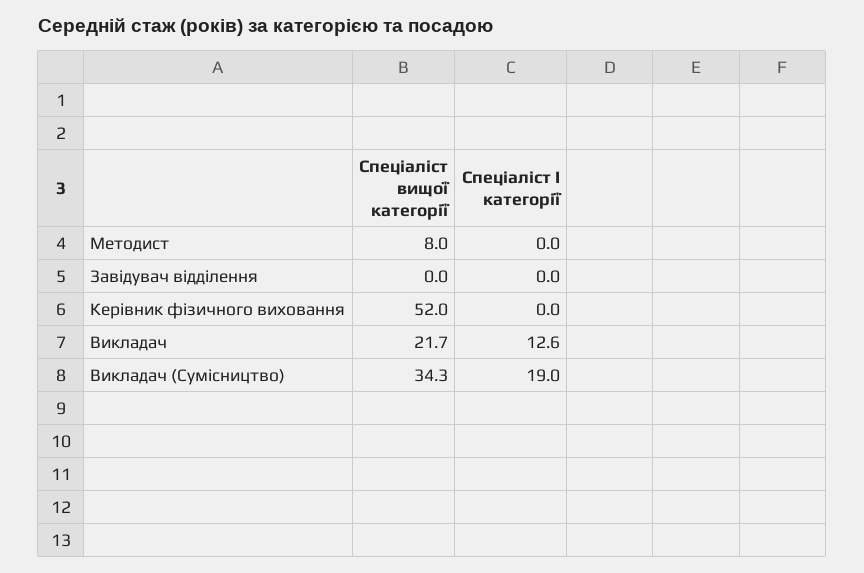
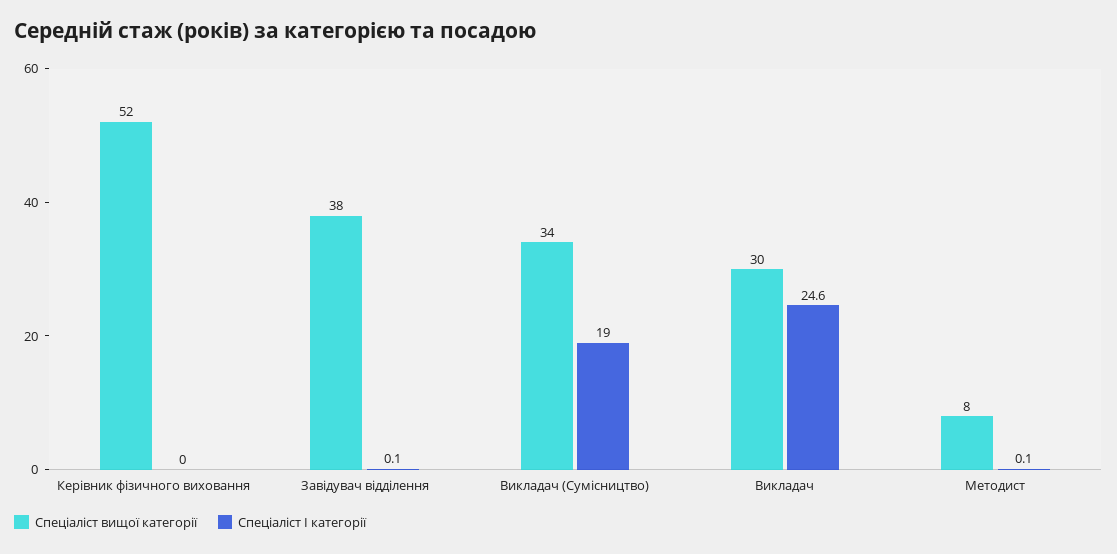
Спеціаліст І категорії, Методист: 0 -> 0.1
Спеціаліст вищої категорії, Завідувач відділення: 0 -> 38
Спеціаліст І категорії, Завідувач відділення: 0 -> 0.1
Спеціаліст вищої категорії, Викладач: 21.7 -> 30
Спеціаліст І категорії, Викладач: 12.6 -> 24.6

